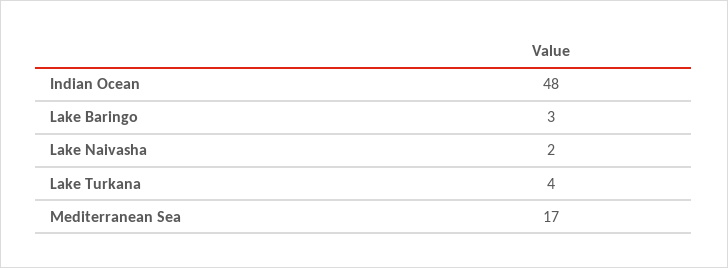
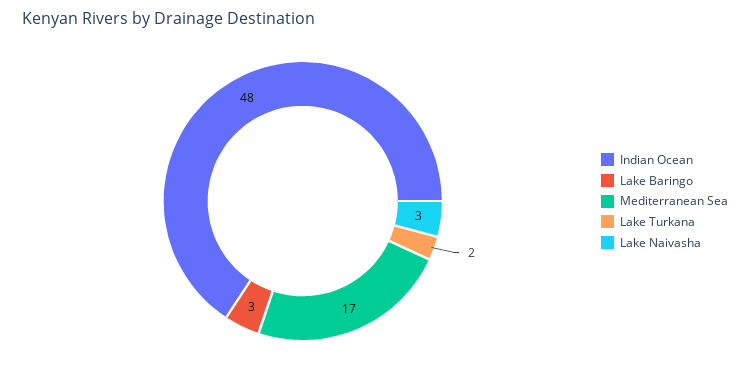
Lake Naivasha: 2 -> 3
Lake Turkana: 4 -> 2

